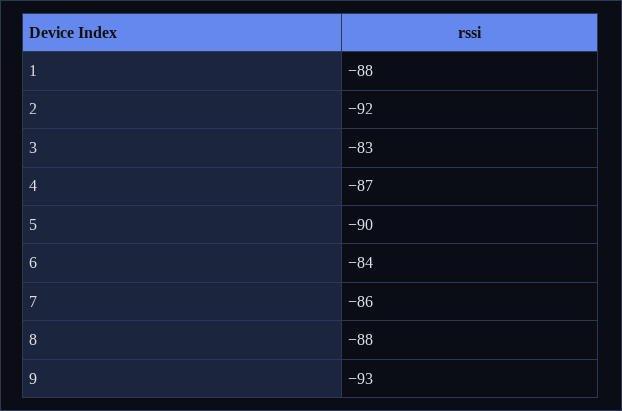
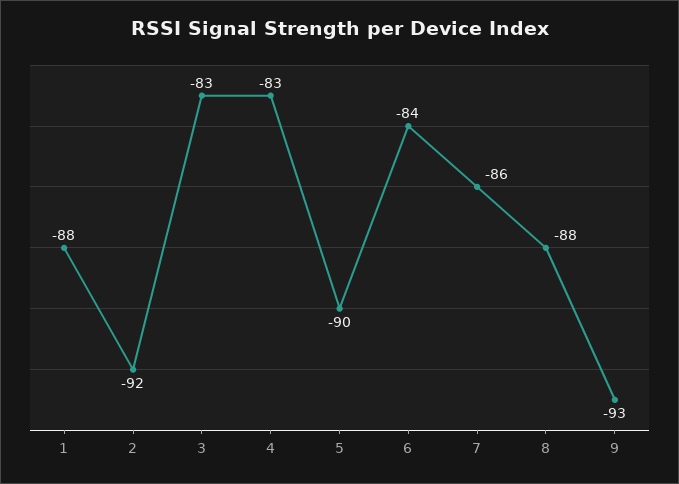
4: -87 -> -83

